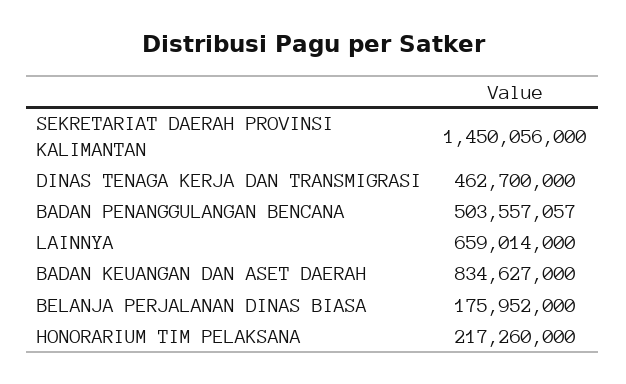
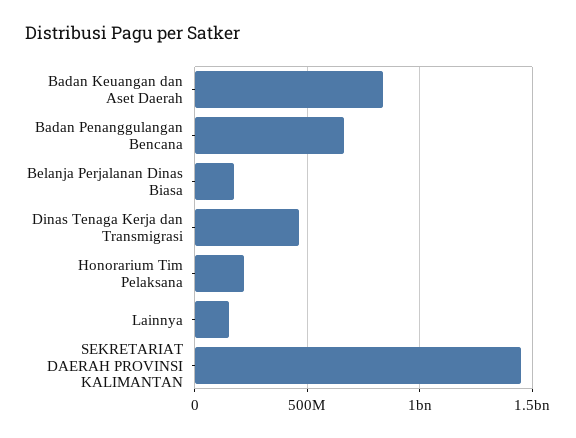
BADAN PENANGGULANGAN BENCANA: 503557057 -> 650000000
LAINNYA: 659014000 -> 150000000

